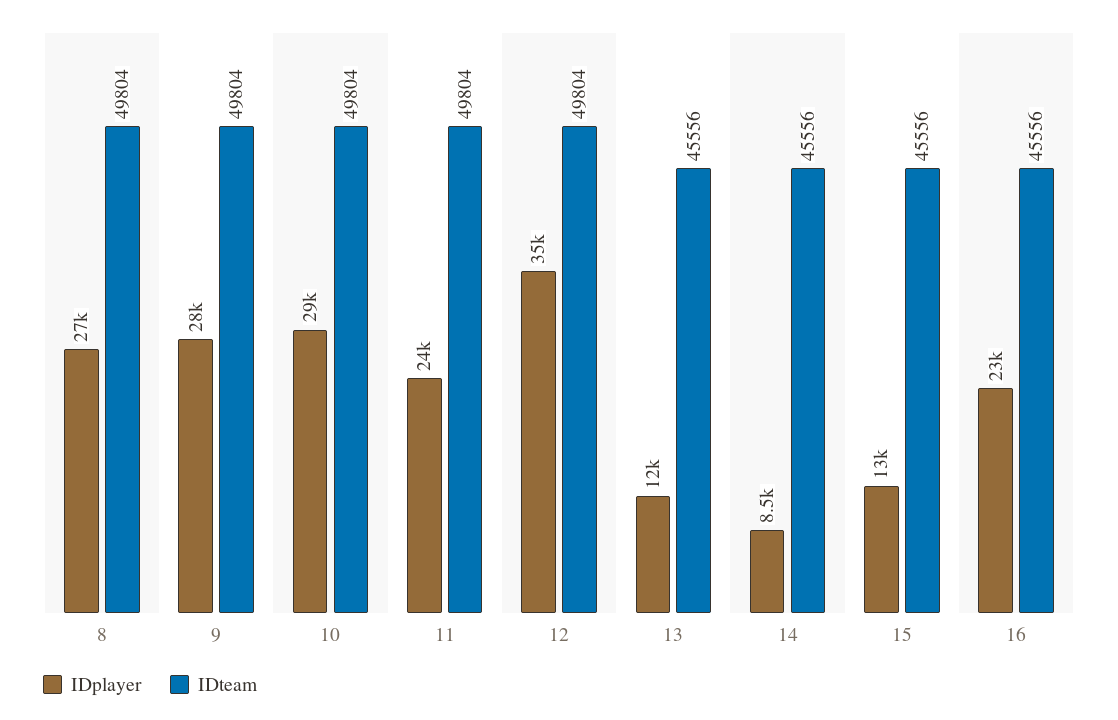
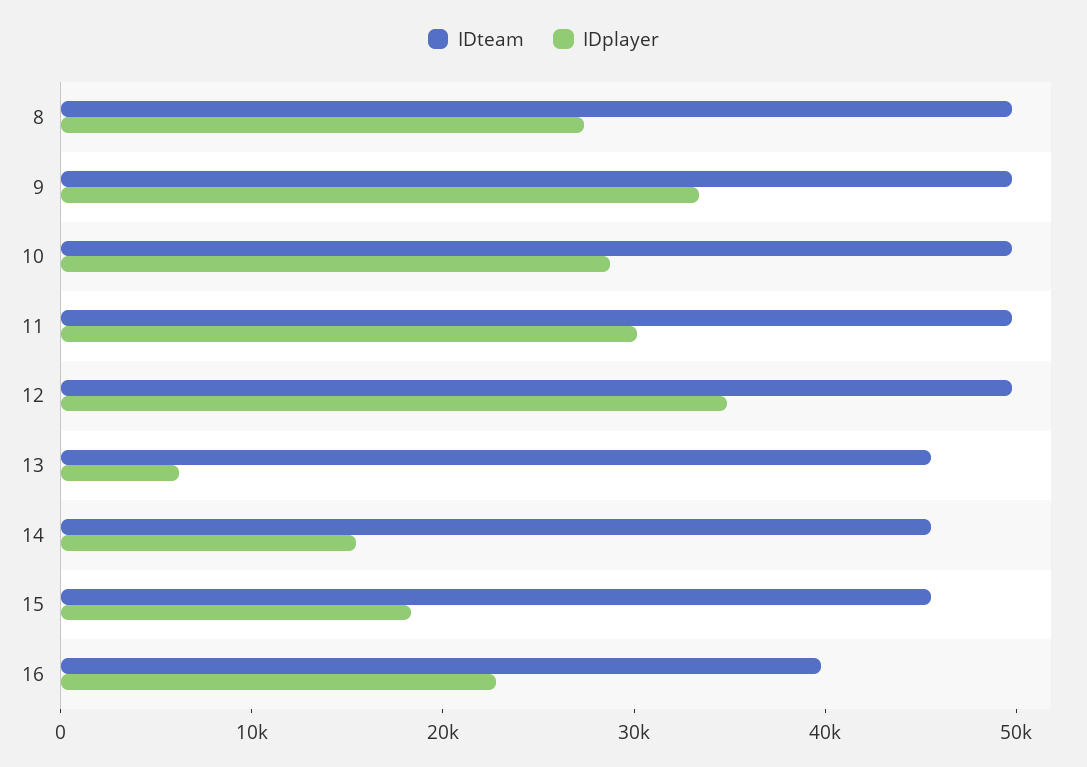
IDplayer, 9: 28000 -> 34000
IDplayer, 11: 24000 -> 30000
IDplayer, 13: 12000 -> 6000
IDplayer, 14: 8500 -> 16000
IDplayer, 15: 13000 -> 18000
IDteam, 16: 45556 -> 40000

